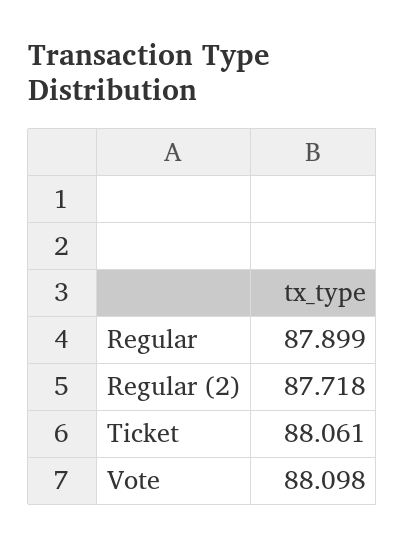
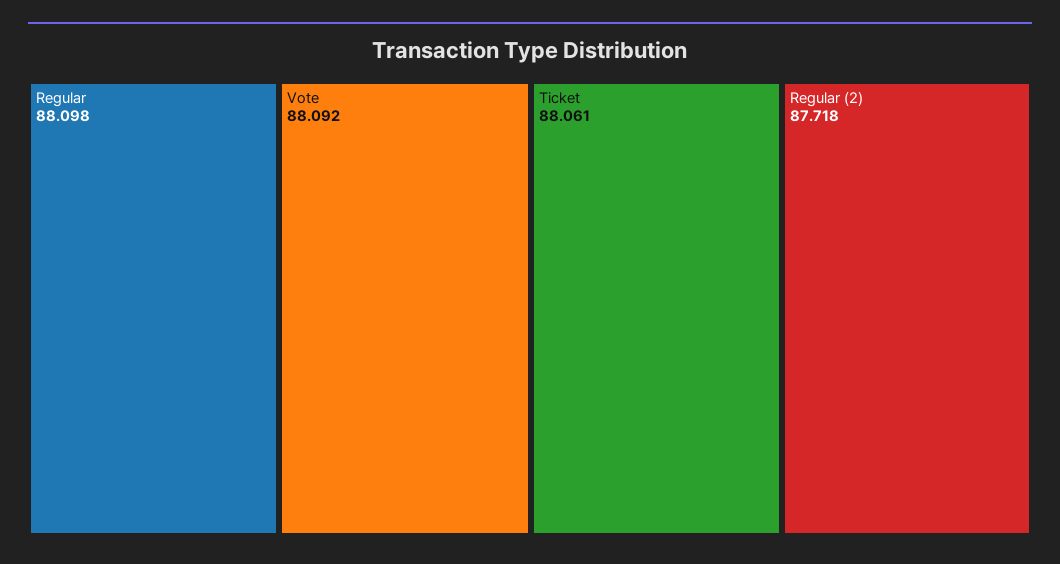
Regular: 87.899 -> 88.098
Vote: 88.098 -> 88.092

